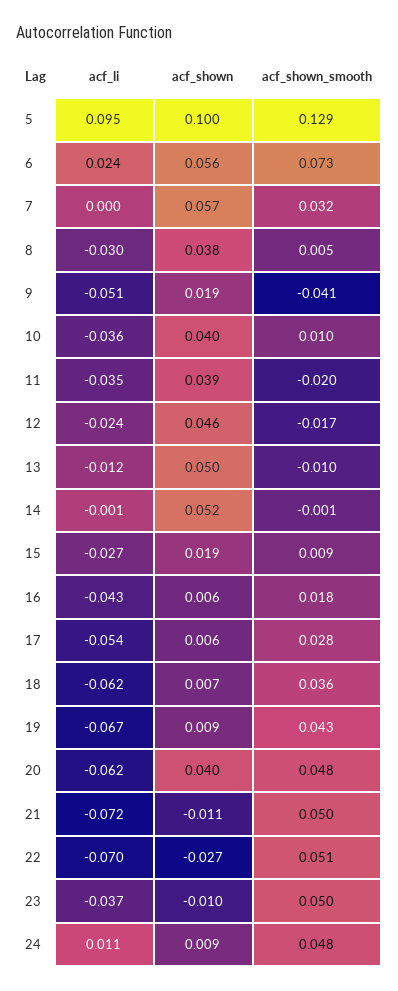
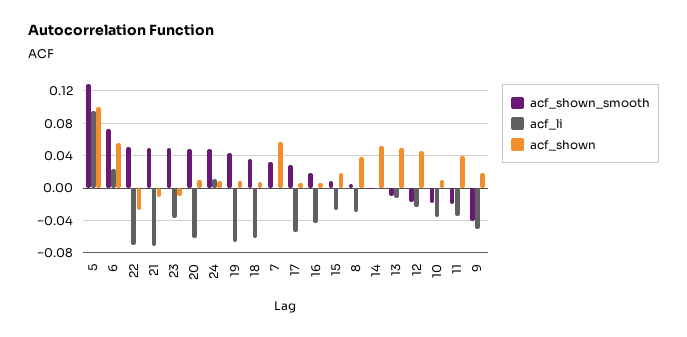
acf_shown, 10: 0.04 -> 0.01
acf_shown_smooth, 10: 0.01 -> -0.02
acf_shown, 20: 0.04 -> 0.01

